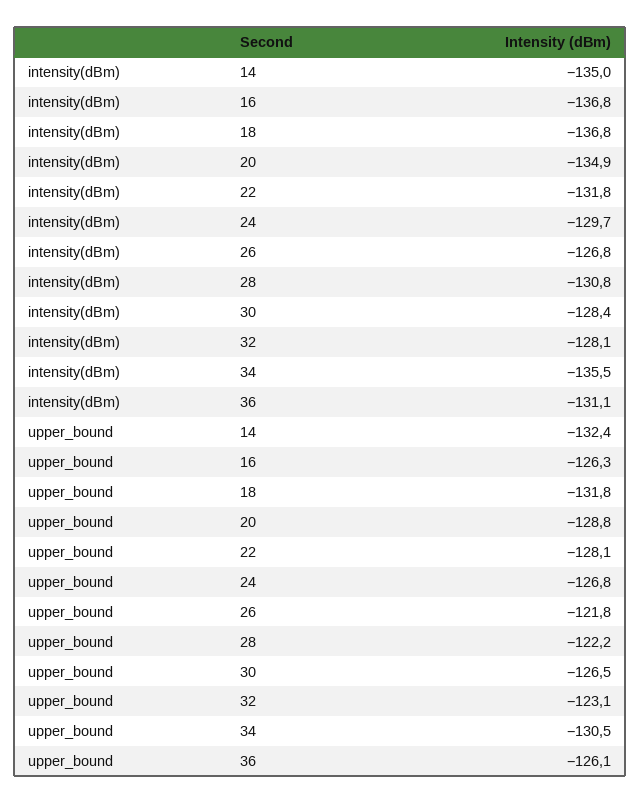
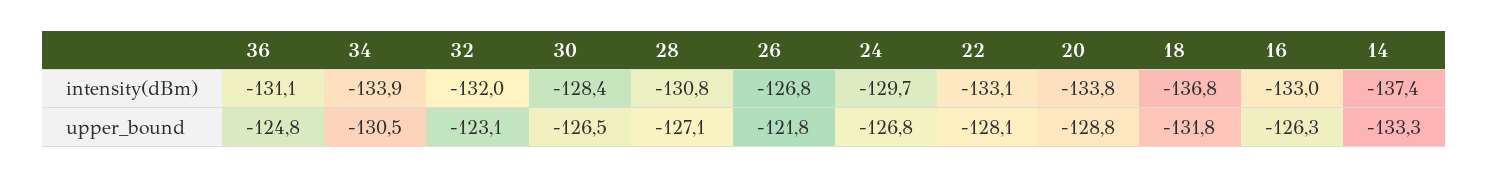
intensity(dBm), 14: -135 -> -137.4
intensity(dBm), 16: -136.8 -> -133
intensity(dBm), 20: -134.9 -> -133.8
intensity(dBm), 22: -131.8 -> -133.1
intensity(dBm), 32: -128.1 -> -132
intensity(dBm), 34: -135.5 -> -133.9
upper_bound, 14: -132.4 -> -133.3
upper_bound, 28: -122.2 -> -127.1
upper_bound, 36: -126.1 -> -124.8

